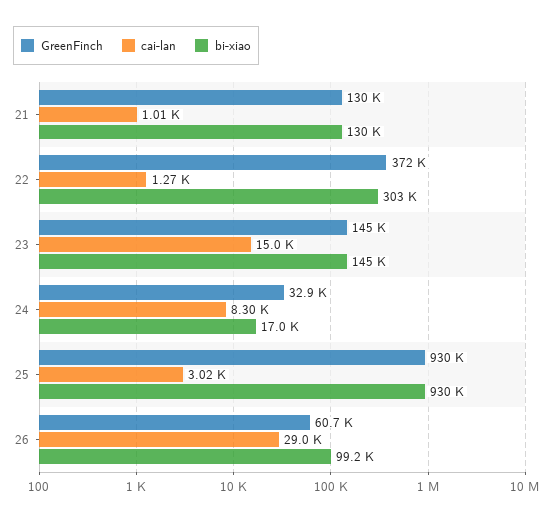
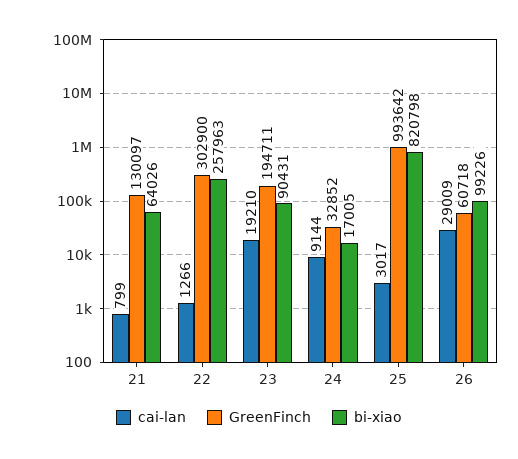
cai-lan, 21: 1010 -> 799
bi-xiao, 21: 130000 -> 64026
GreenFinch, 22: 372000 -> 302900
bi-xiao, 22: 303000 -> 257963
GreenFinch, 23: 145000 -> 194711
cai-lan, 23: 15000 -> 19210
bi-xiao, 23: 145000 -> 90431
cai-lan, 24: 8300 -> 9144
GreenFinch, 25: 930000 -> 993642
bi-xiao, 25: 930000 -> 820798

